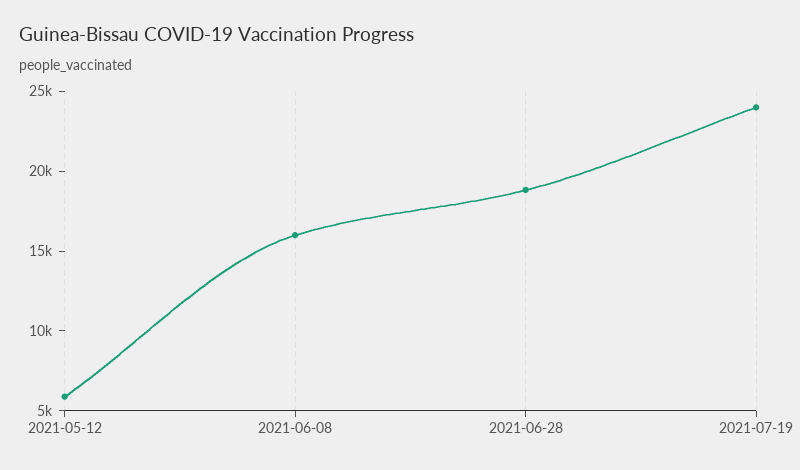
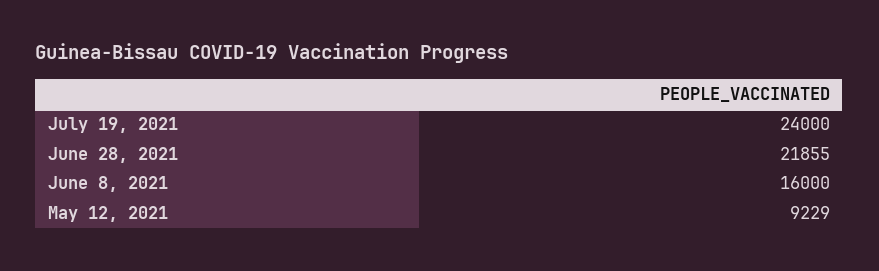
2021-05-12: 6000 -> 9229
2021-06-28: 19000 -> 21855

